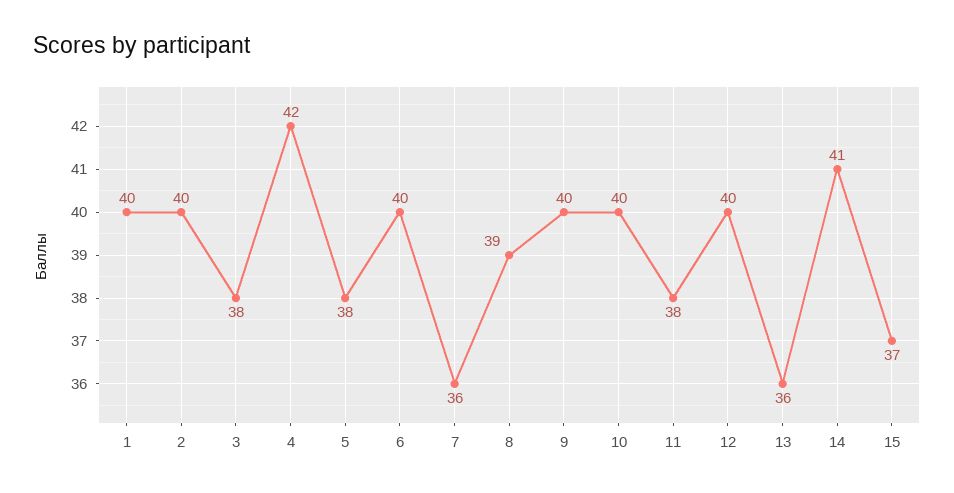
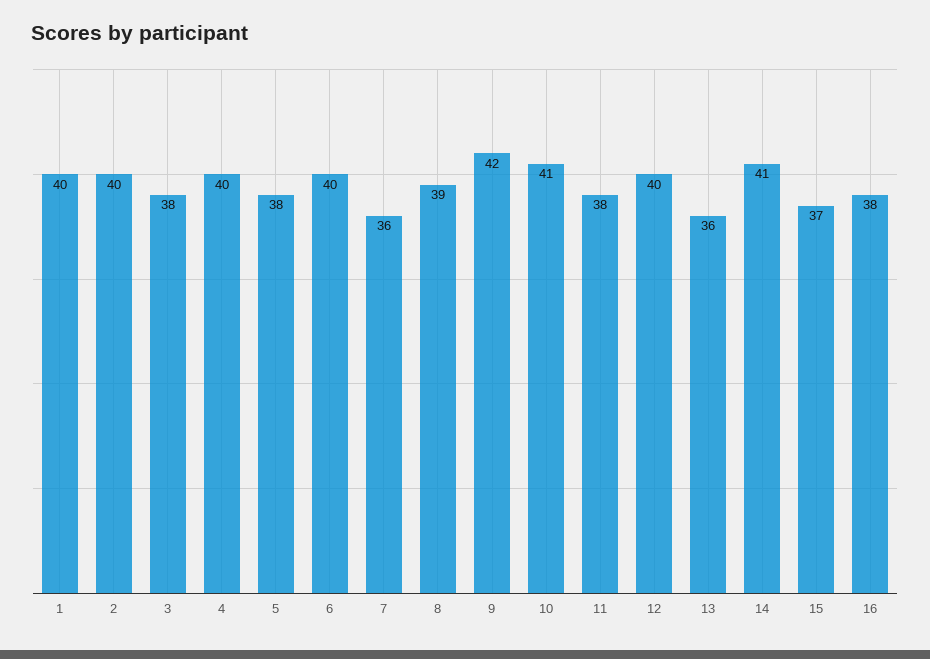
4: 42 -> 40
9: 40 -> 42
10: 40 -> 41
16: none -> 38

